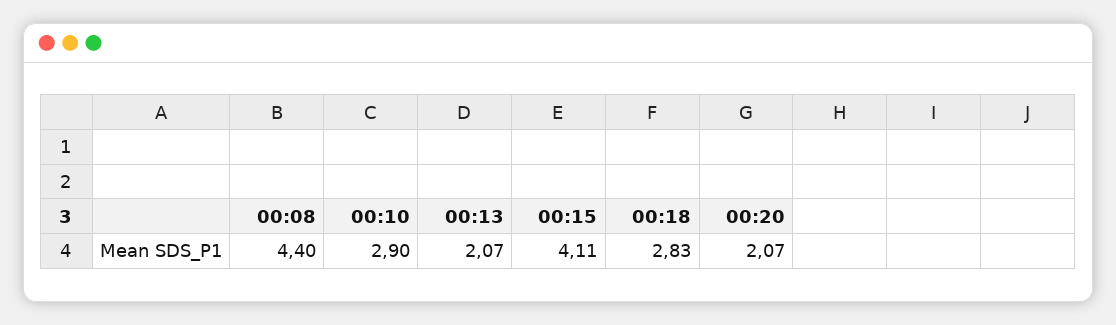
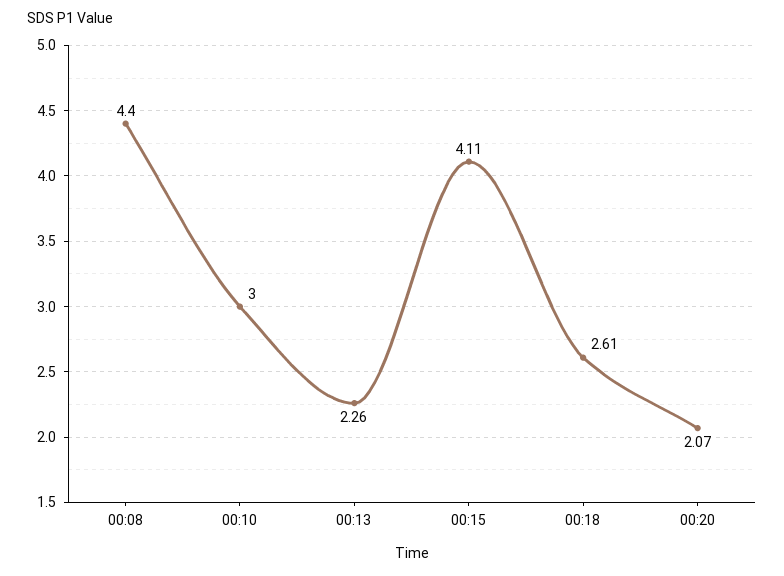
00:10: 2.9 -> 3
00:13: 2.07 -> 2.26
00:18: 2.83 -> 2.61

